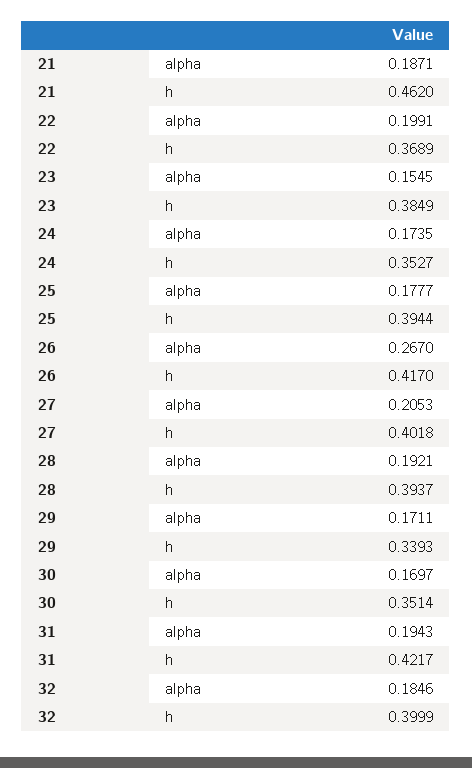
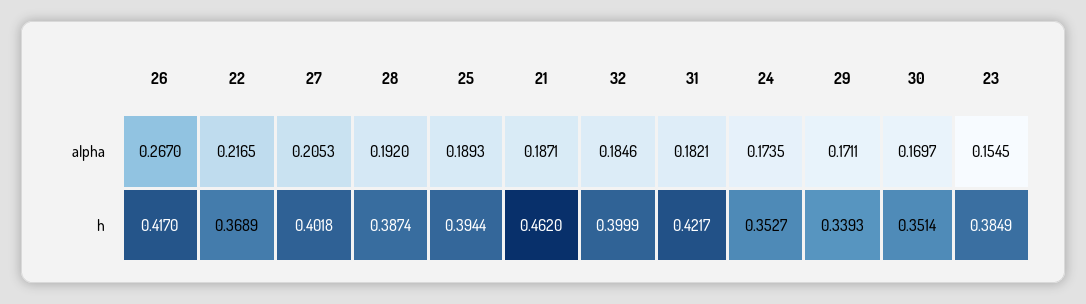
22, alpha: 0.1991 -> 0.2165
25, alpha: 0.1777 -> 0.1893
28, alpha: 0.1921 -> 0.192
28, h: 0.3937 -> 0.3874
31, alpha: 0.1943 -> 0.1821

